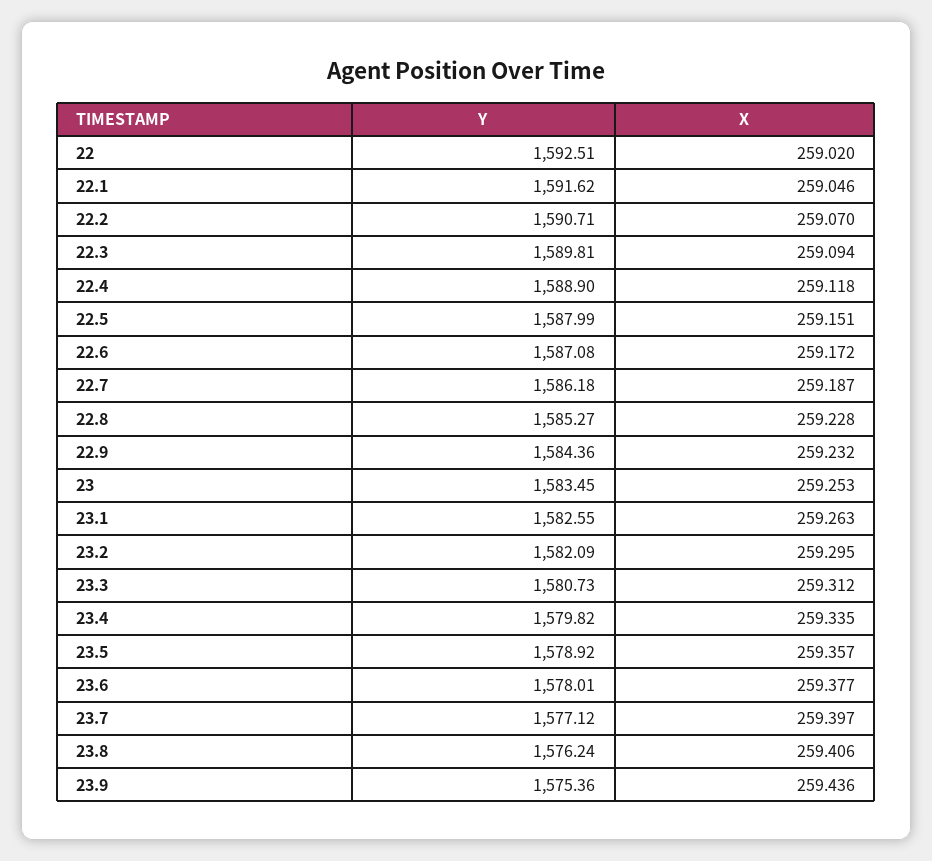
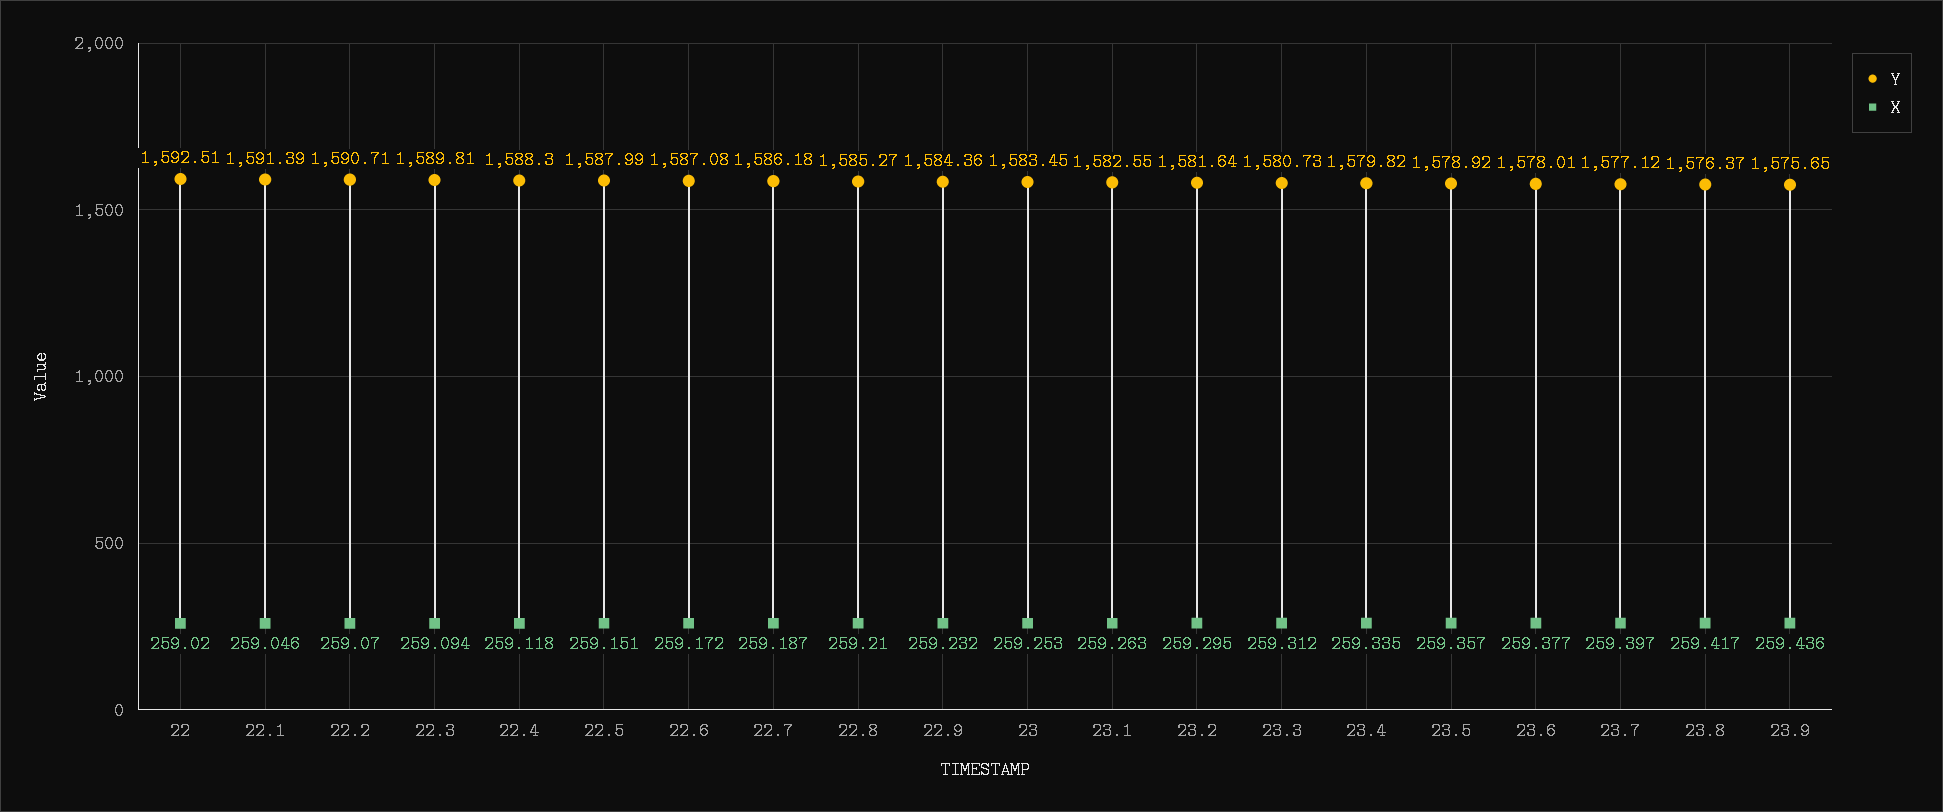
Y, 22.1: 1591.62 -> 1591.39
Y, 22.4: 1588.9 -> 1588.3
X, 22.8: 259.228 -> 259.21
Y, 23.2: 1582.09 -> 1581.64
Y, 23.8: 1576.24 -> 1576.37
X, 23.8: 259.406 -> 259.417
Y, 23.9: 1575.36 -> 1575.65

